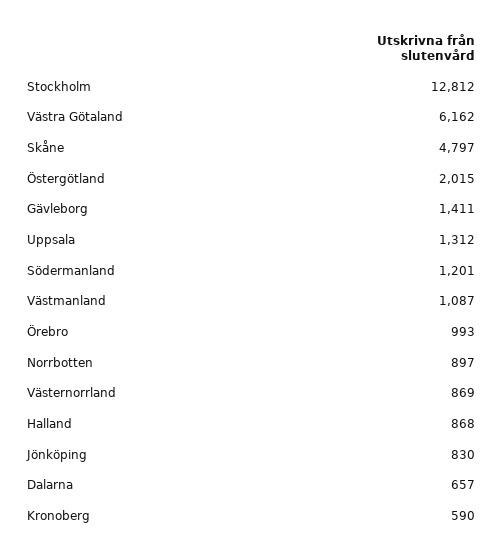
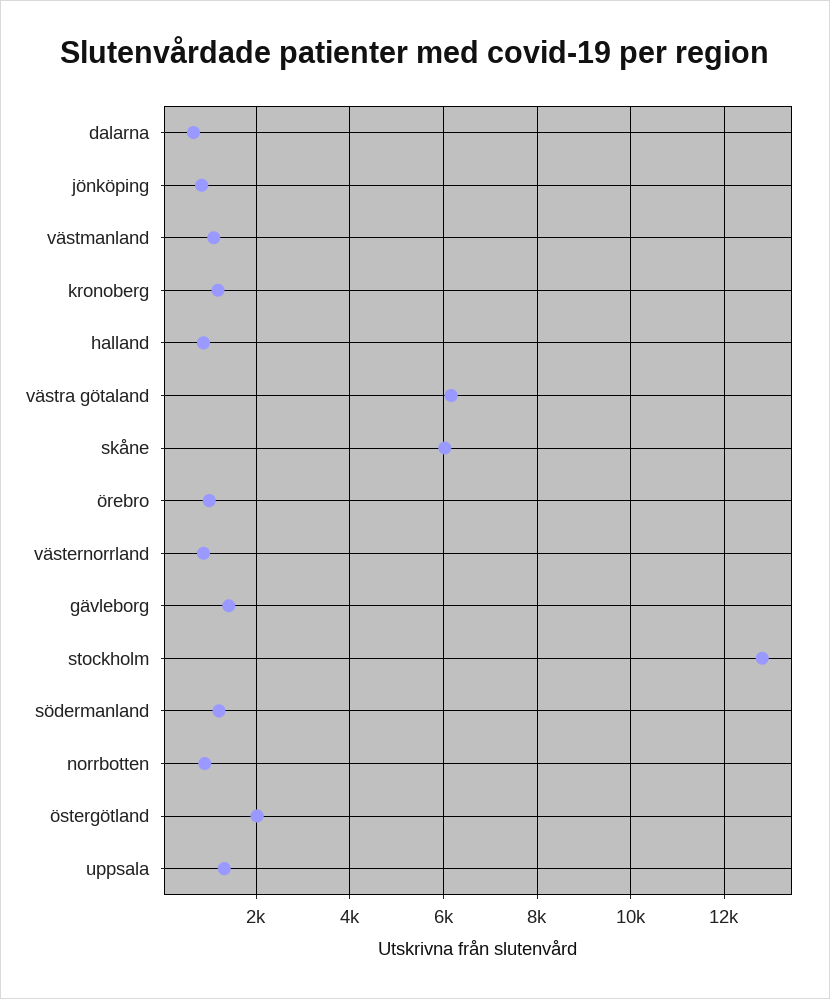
Skåne: 4797 -> 6000
Kronoberg: 590 -> 1200

